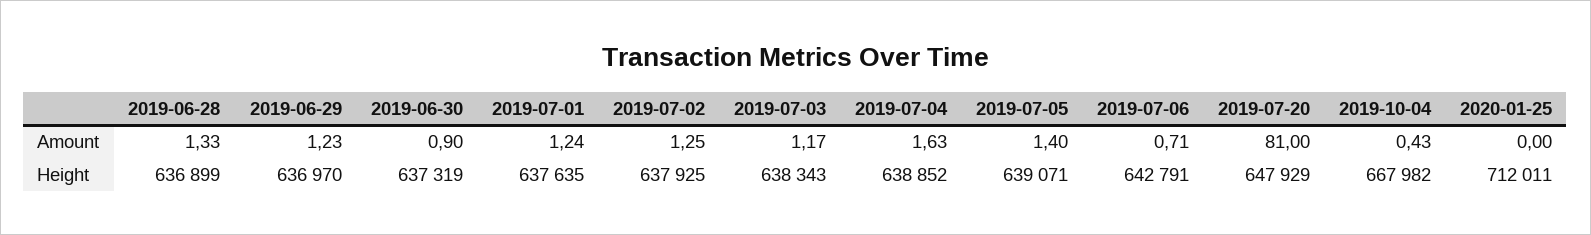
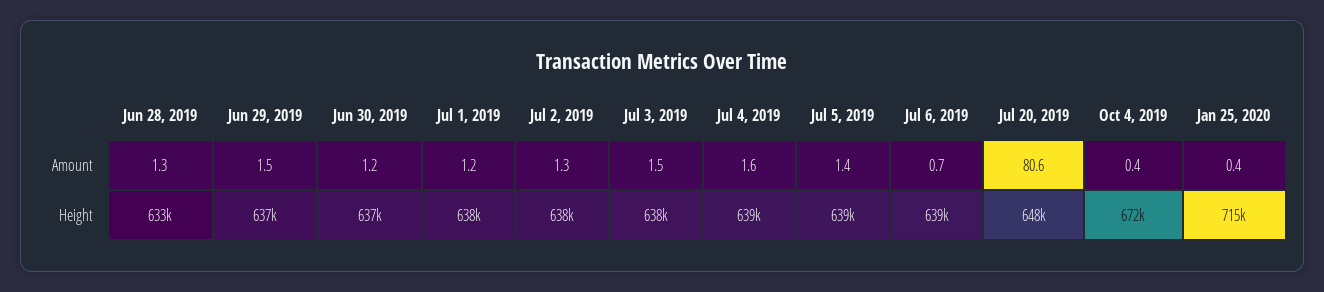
2019-06-29, Amount: 1.23 -> 1.5
2019-06-30, Amount: 0.9 -> 1.2
2019-07-03, Amount: 1.17 -> 1.5
2019-07-20, Amount: 81 -> 80.6
2020-01-25, Amount: 0 -> 0.4
2019-06-28, Height: 636899 -> 633000
2019-07-06, Height: 642791 -> 639000
2019-10-04, Height: 667982 -> 672000
2020-01-25, Height: 712011 -> 715000

